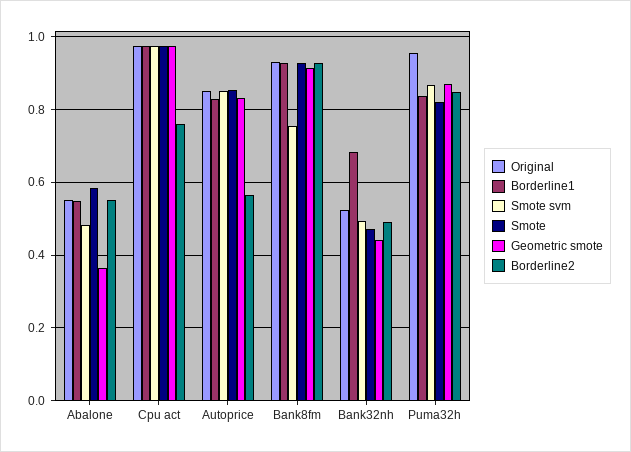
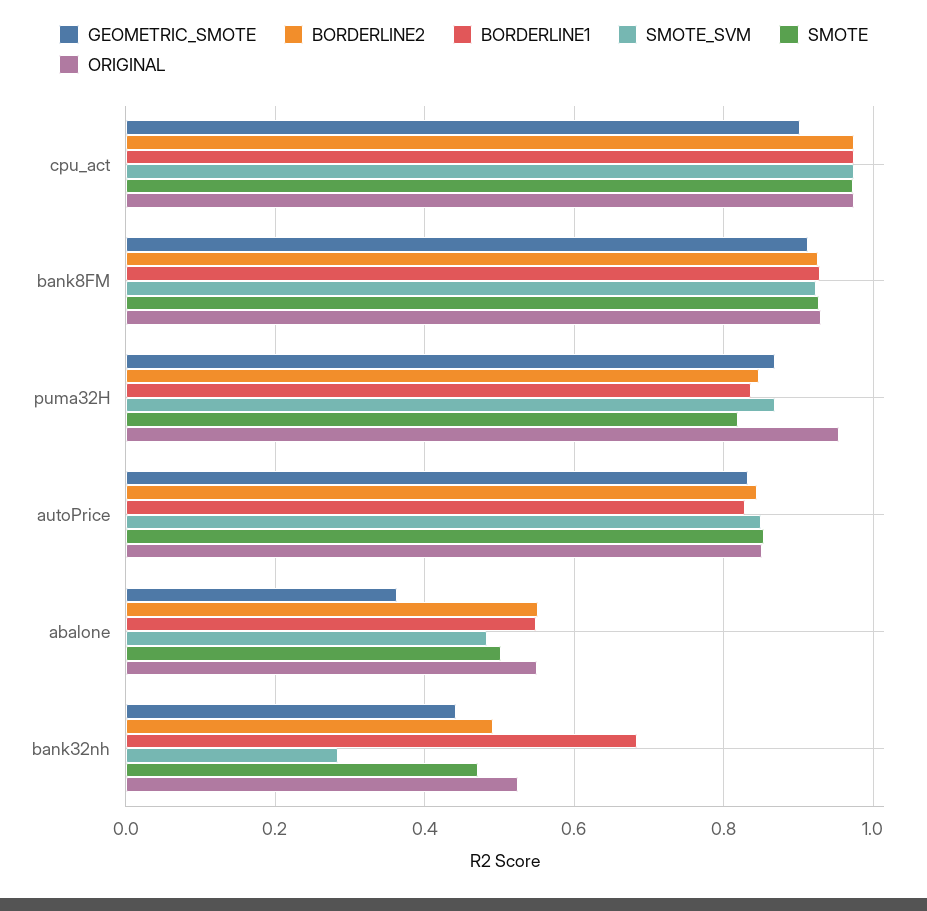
Smote, Abalone: 0.58 -> 0.5
Geometric smote, Cpu act: 0.98 -> 0.9
Borderline2, Cpu act: 0.76 -> 0.98
Borderline2, Autoprice: 0.56 -> 0.84
Smote svm, Bank8fm: 0.76 -> 0.92
Smote svm, Bank32nh: 0.5 -> 0.28

